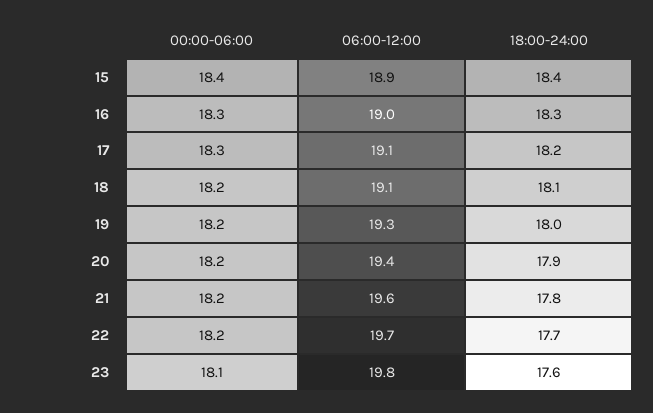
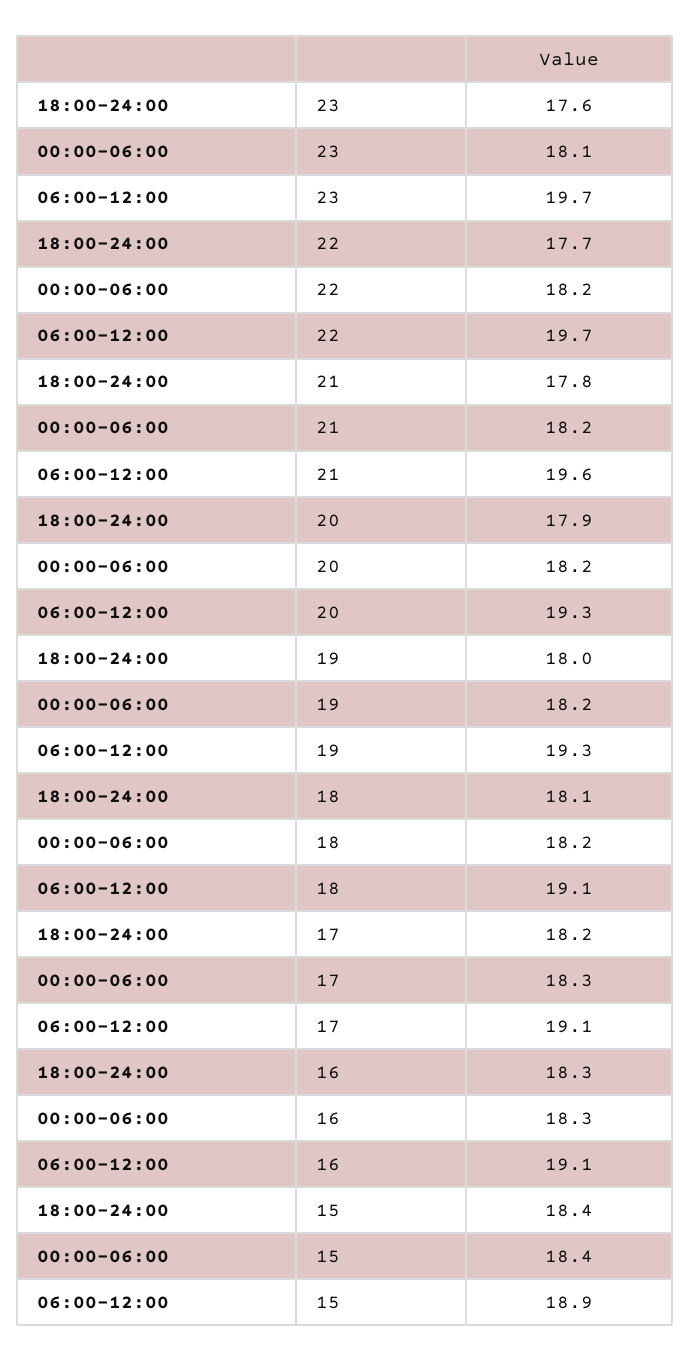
06:00-12:00, 16: 19 -> 19.1
06:00-12:00, 20: 19.4 -> 19.3
06:00-12:00, 23: 19.8 -> 19.7

